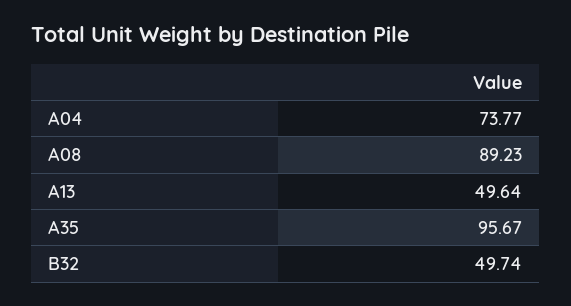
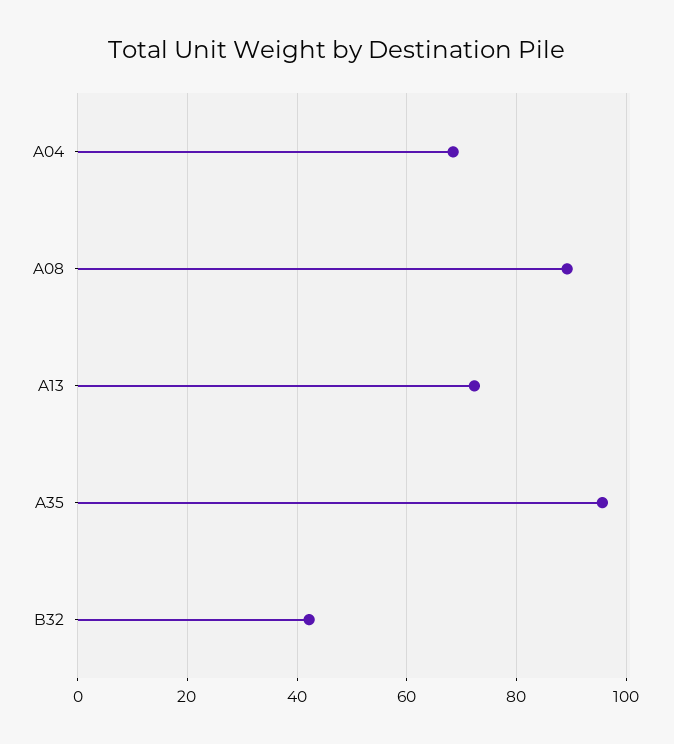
A04: 73.77 -> 68
A13: 49.64 -> 72
B32: 49.74 -> 42

